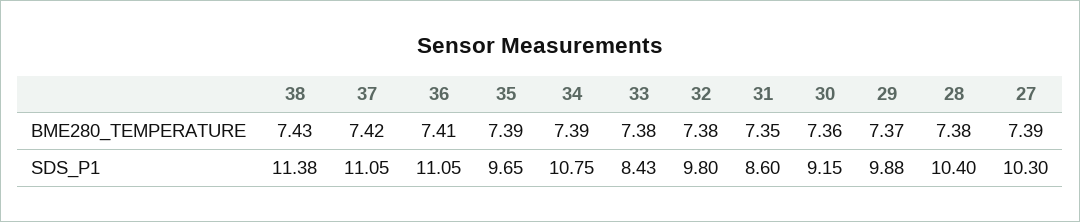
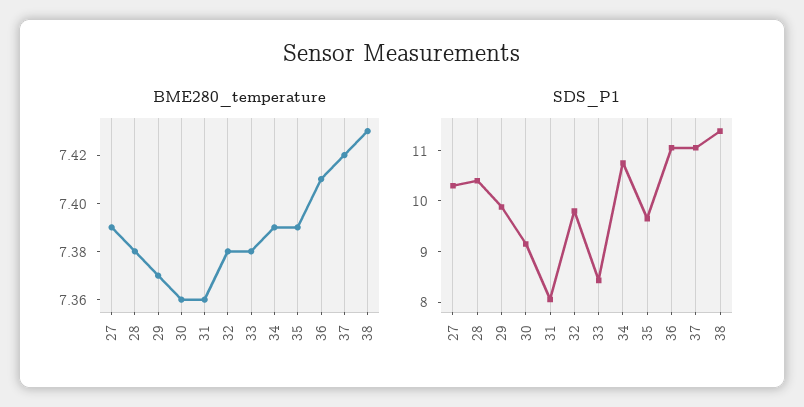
BME280_TEMPERATURE, 31: 7.35 -> 7.36
SDS_P1, 31: 8.6 -> 8

